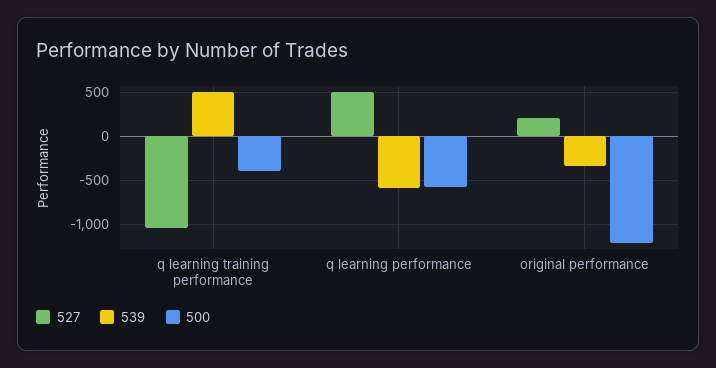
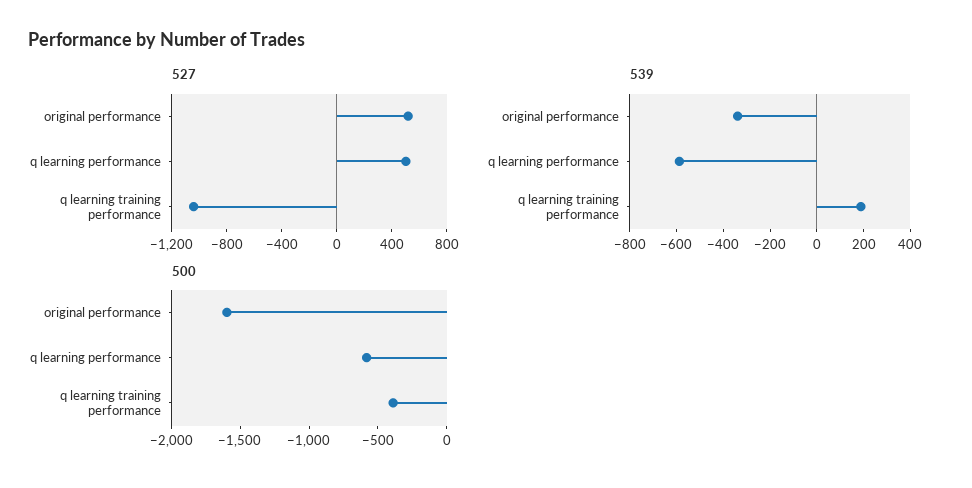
539, q learning training performance: 500 -> 200
527, original performance: 200 -> 500
500, original performance: -1200 -> -1600

